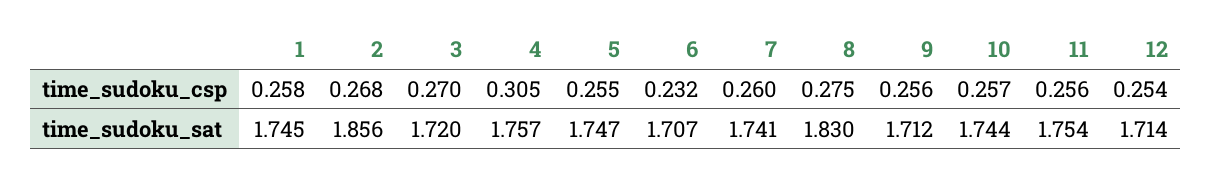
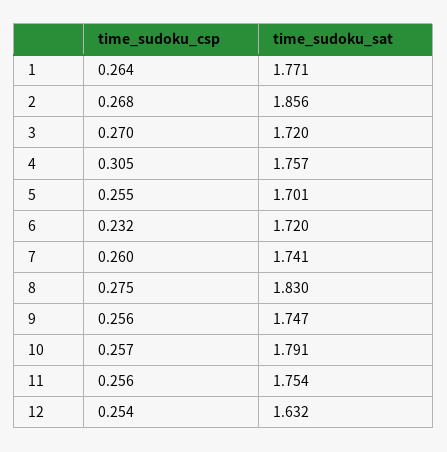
1, time_sudoku_csp: 0.258 -> 0.264
1, time_sudoku_sat: 1.745 -> 1.771
5, time_sudoku_sat: 1.747 -> 1.701
6, time_sudoku_sat: 1.707 -> 1.72
9, time_sudoku_sat: 1.712 -> 1.747
10, time_sudoku_sat: 1.744 -> 1.791
12, time_sudoku_sat: 1.714 -> 1.632

